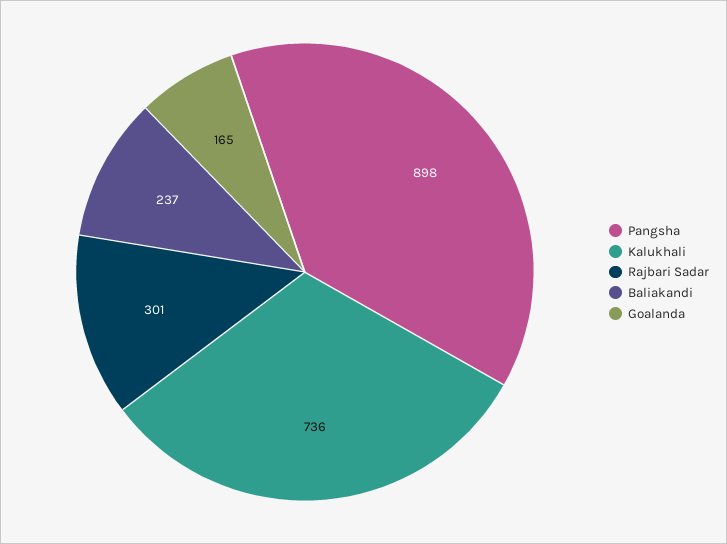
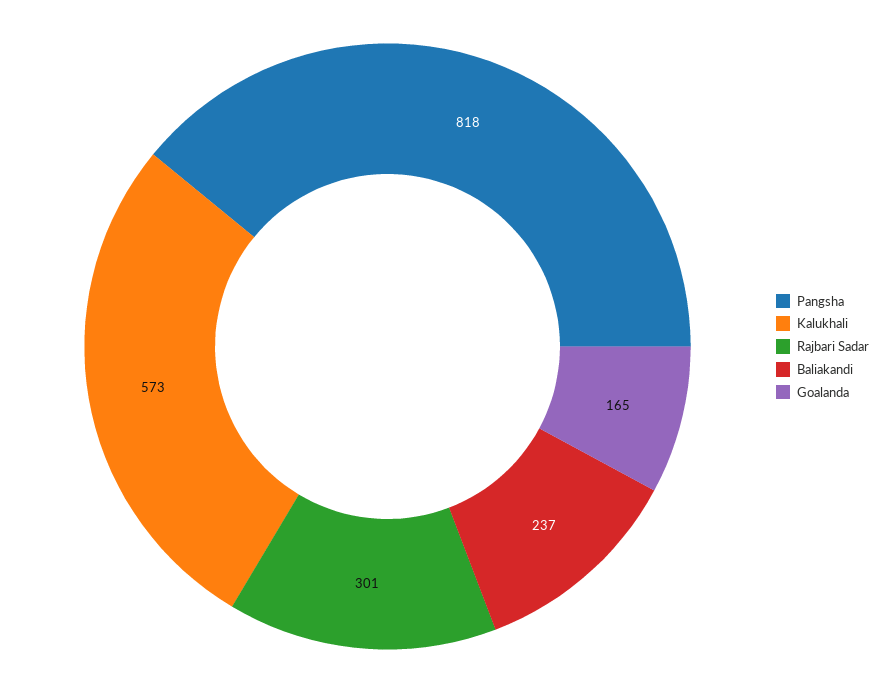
Pangsha: 898 -> 818
Kalukhali: 736 -> 573

